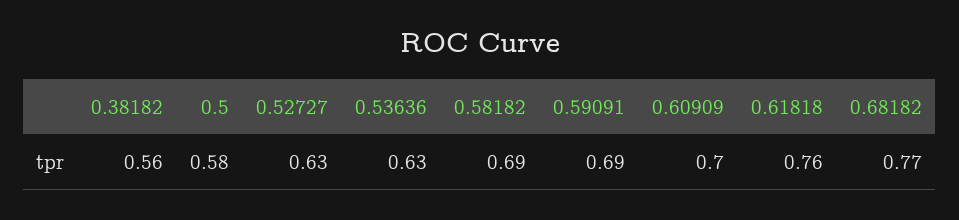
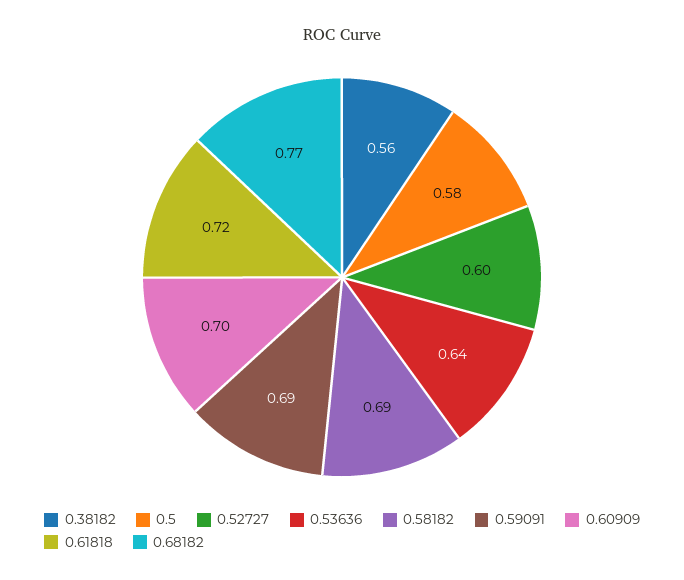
0.52727: 0.63 -> 0.6
0.53636: 0.63 -> 0.64
0.61818: 0.76 -> 0.72

